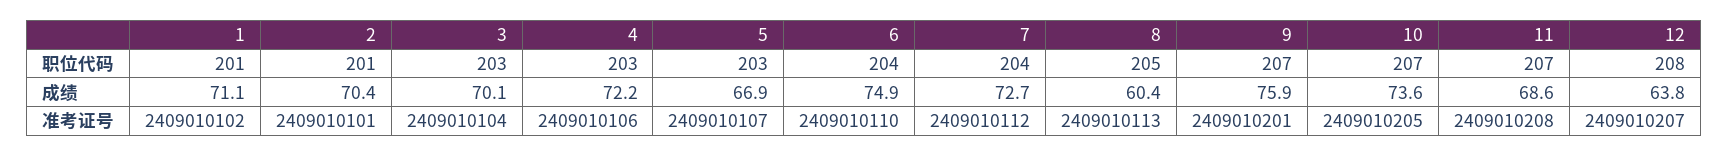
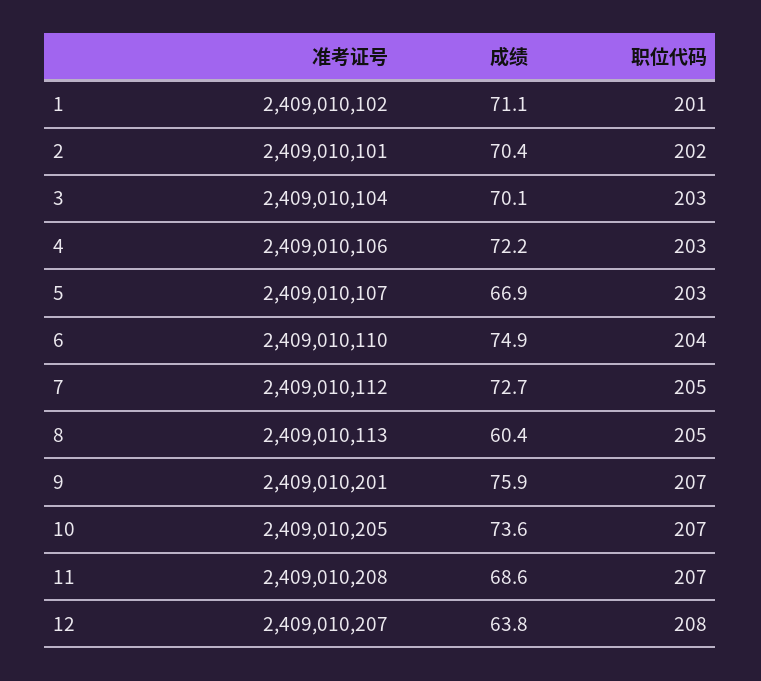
2, 职位代码: 201 -> 202
7, 职位代码: 204 -> 205

